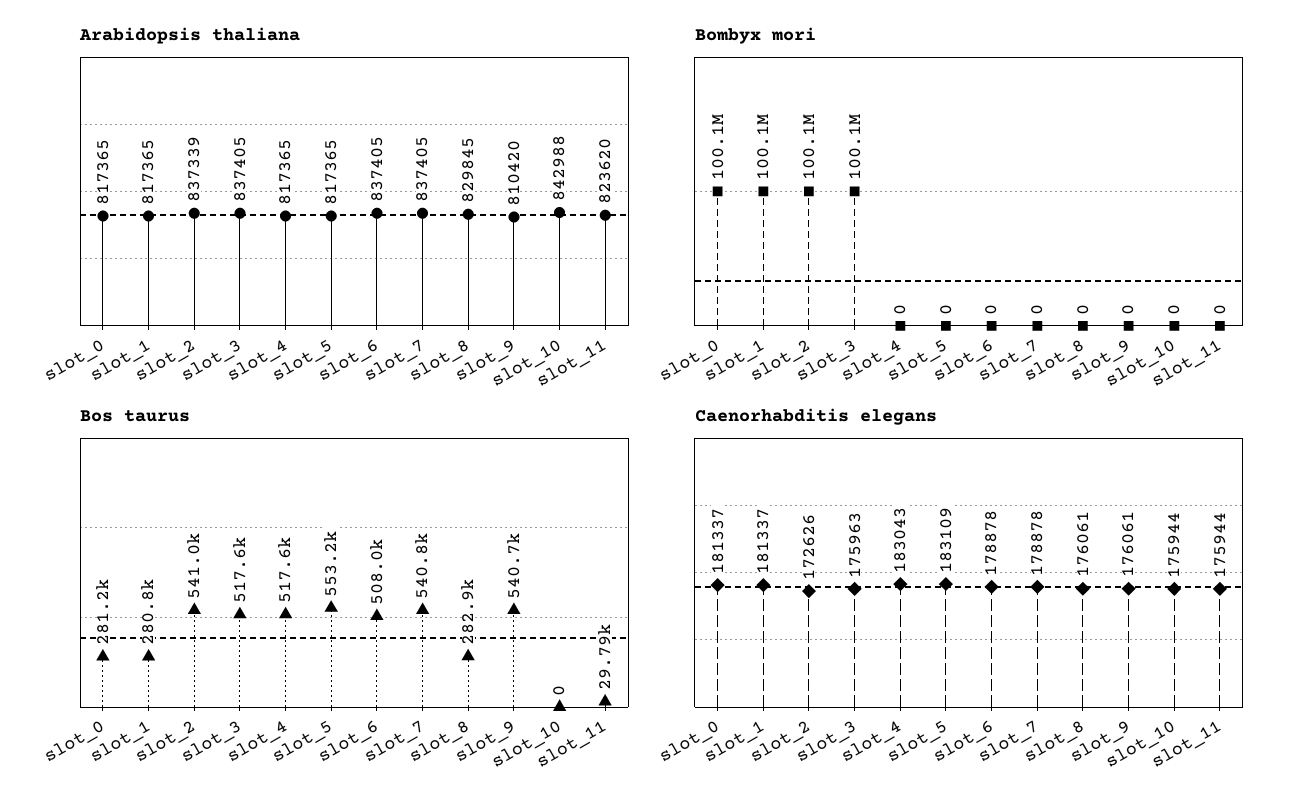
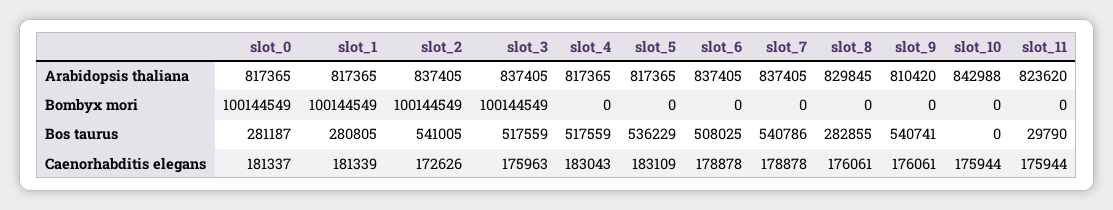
Arabidopsis thaliana, slot_2: 837339 -> 837405
Bos taurus, slot_5: 553200 -> 536229
Caenorhabditis elegans, slot_1: 181337 -> 181339

